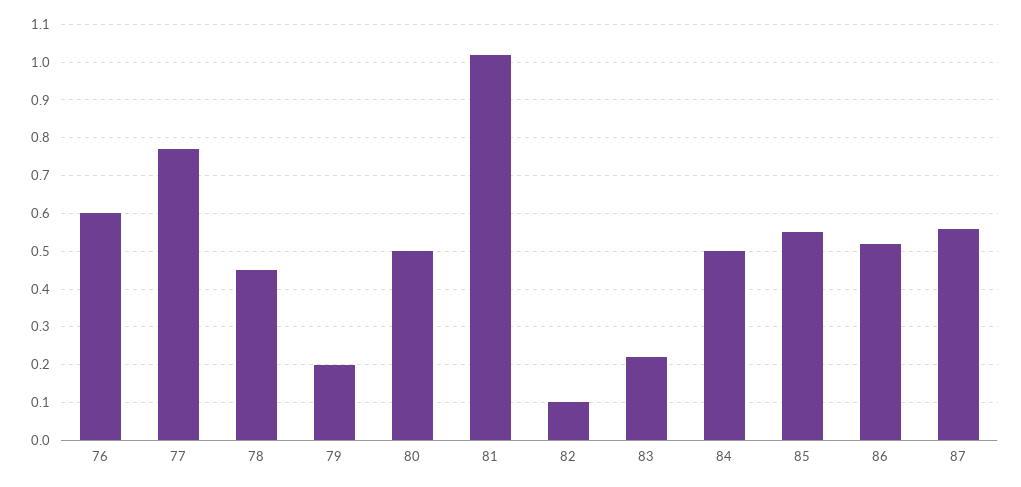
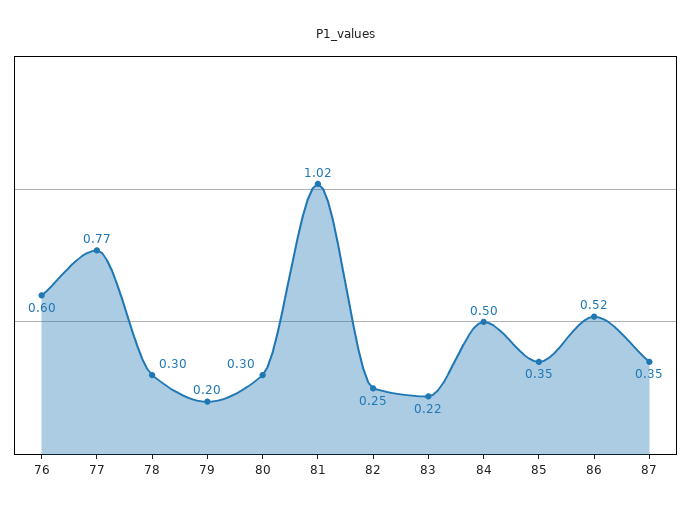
78: 0.45 -> 0.3
80: 0.5 -> 0.3
82: 0.1 -> 0.25
85: 0.55 -> 0.35
87: 0.55 -> 0.35

